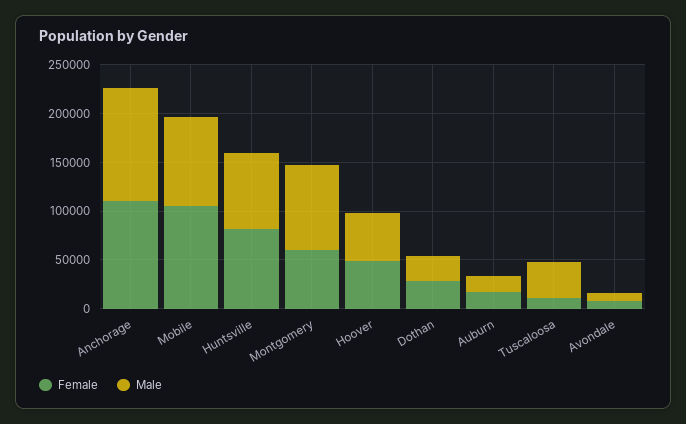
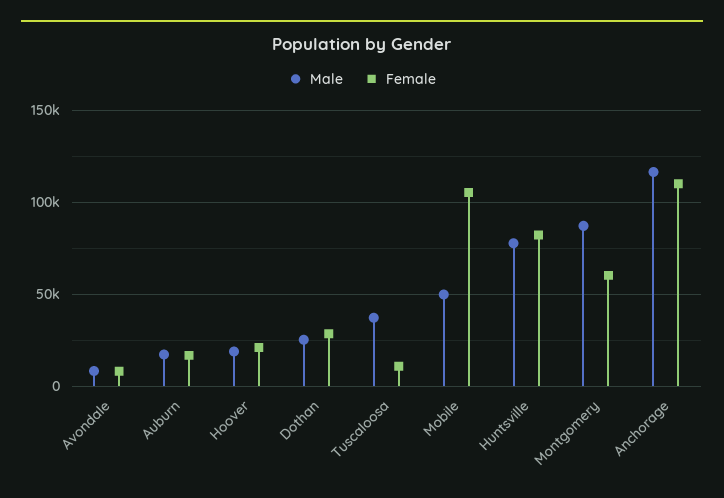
Male, Mobile: 90000 -> 50000
Female, Hoover: 50000 -> 20000
Male, Hoover: 50000 -> 20000

